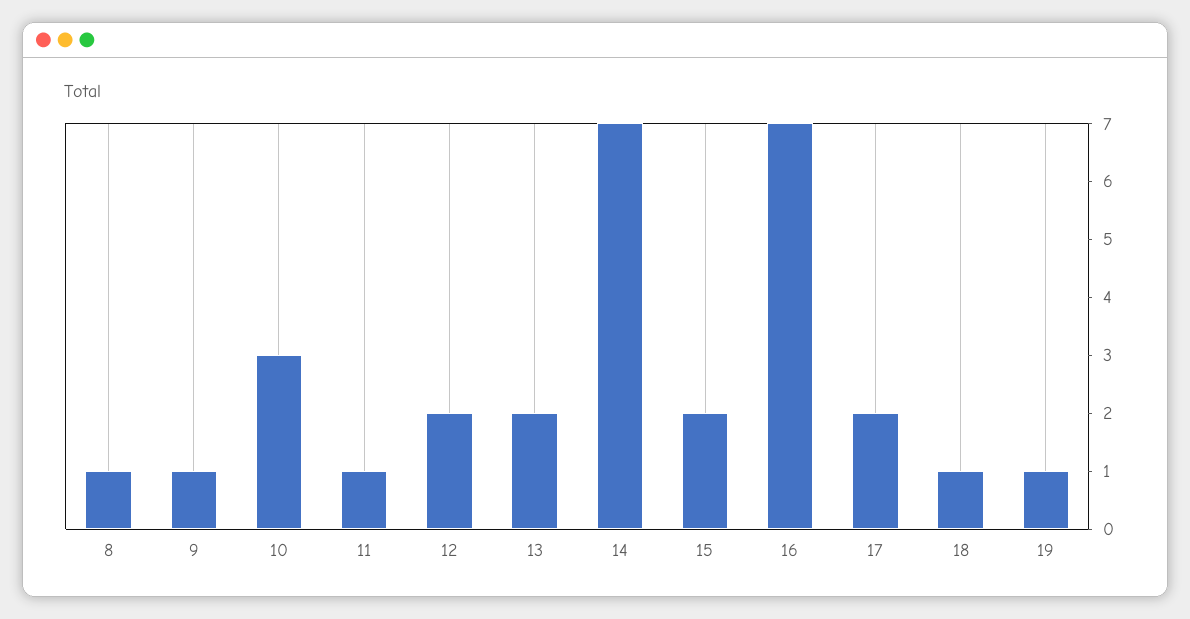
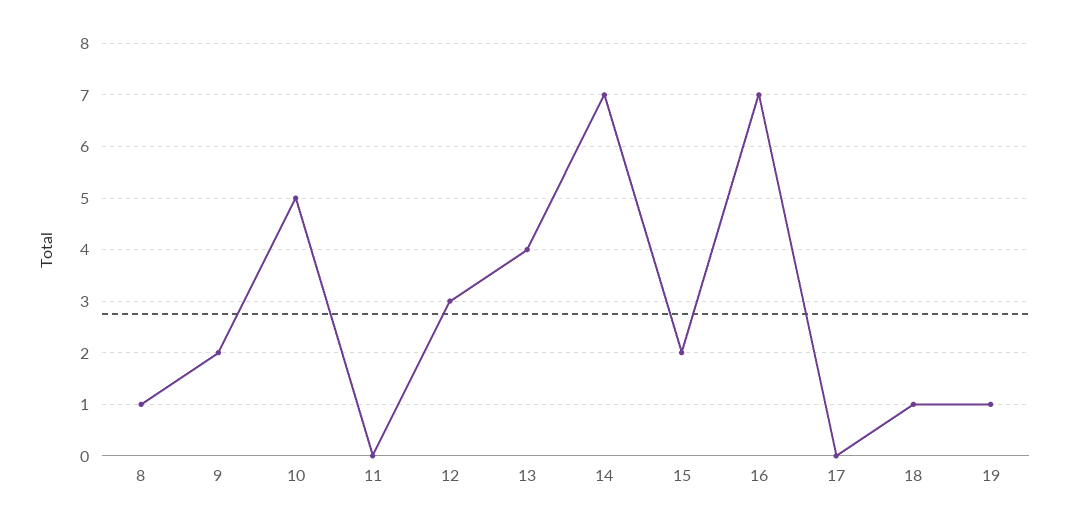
9: 1 -> 2
10: 3 -> 5
11: 1 -> 0
12: 2 -> 3
13: 2 -> 4
17: 2 -> 0

